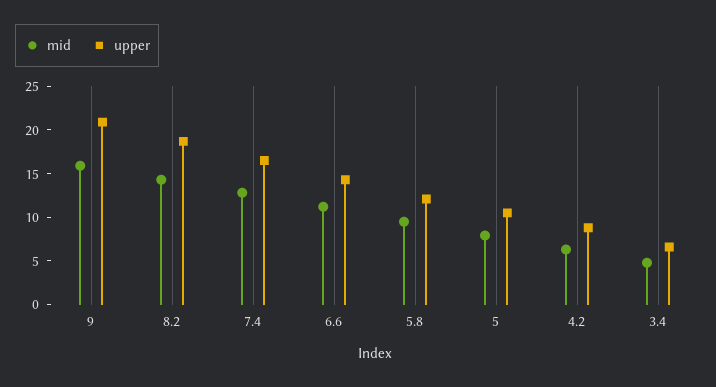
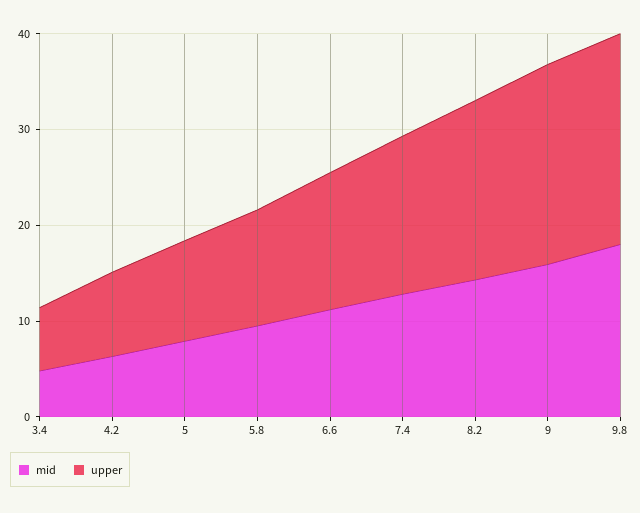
mid, 9.8: none -> 18
upper, 9.8: none -> 22

